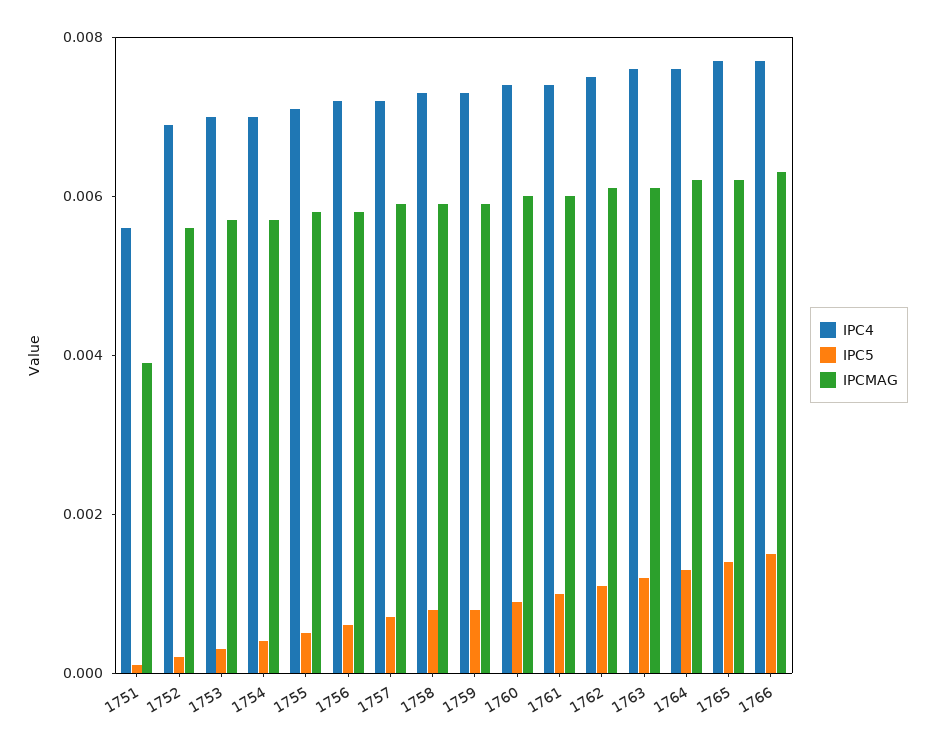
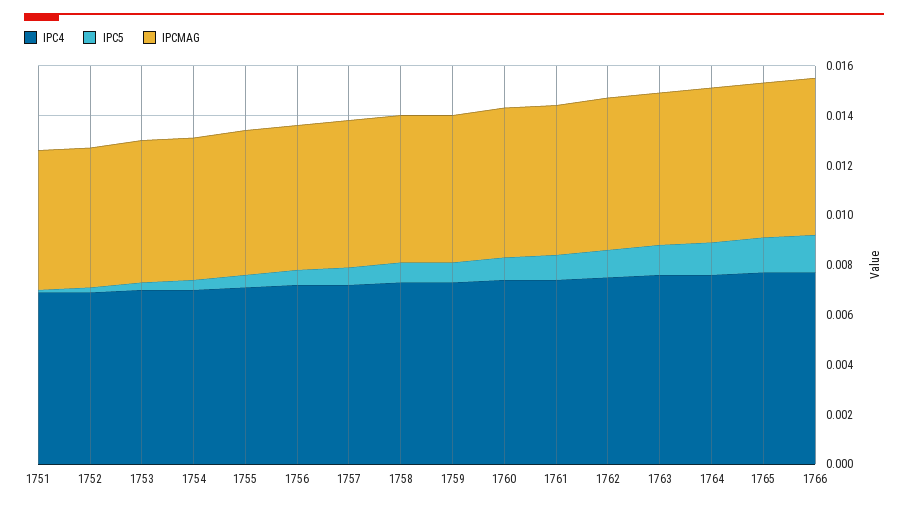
IPC4, 1751: 0.0055 -> 0.007
IPCMAG, 1751: 0.004 -> 0.0055

